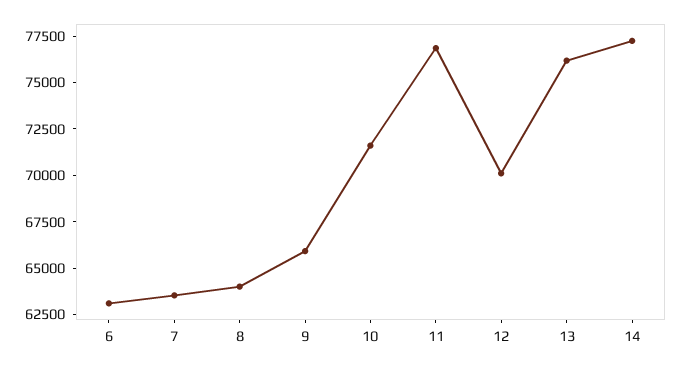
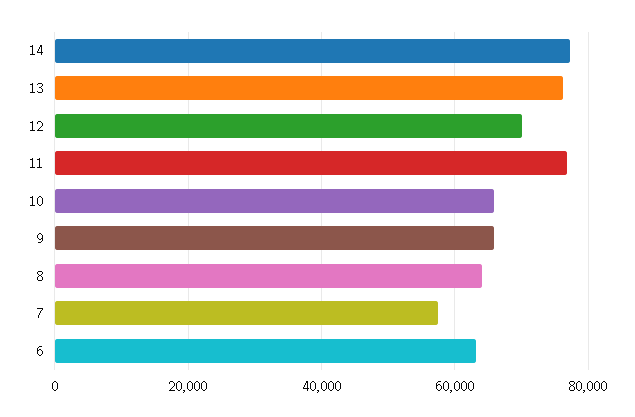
7: 63500 -> 58000
10: 71500 -> 66000

